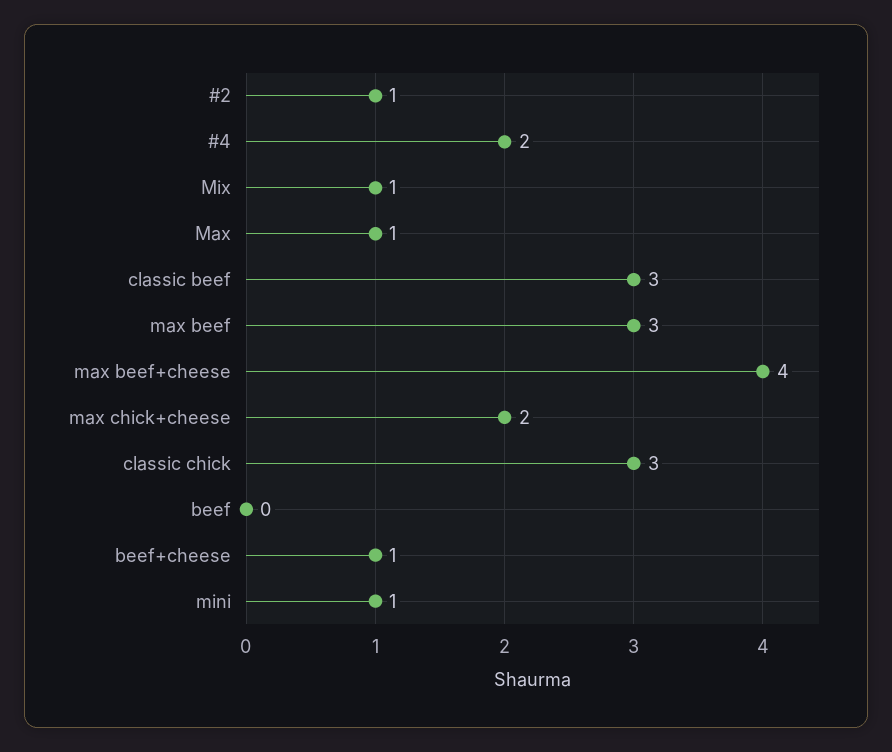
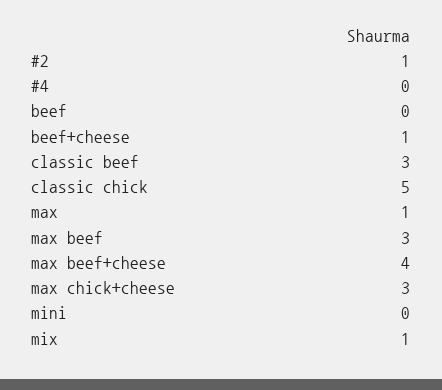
#4: 2 -> 0
max chick+cheese: 2 -> 3
classic chick: 3 -> 5
mini: 1 -> 0

